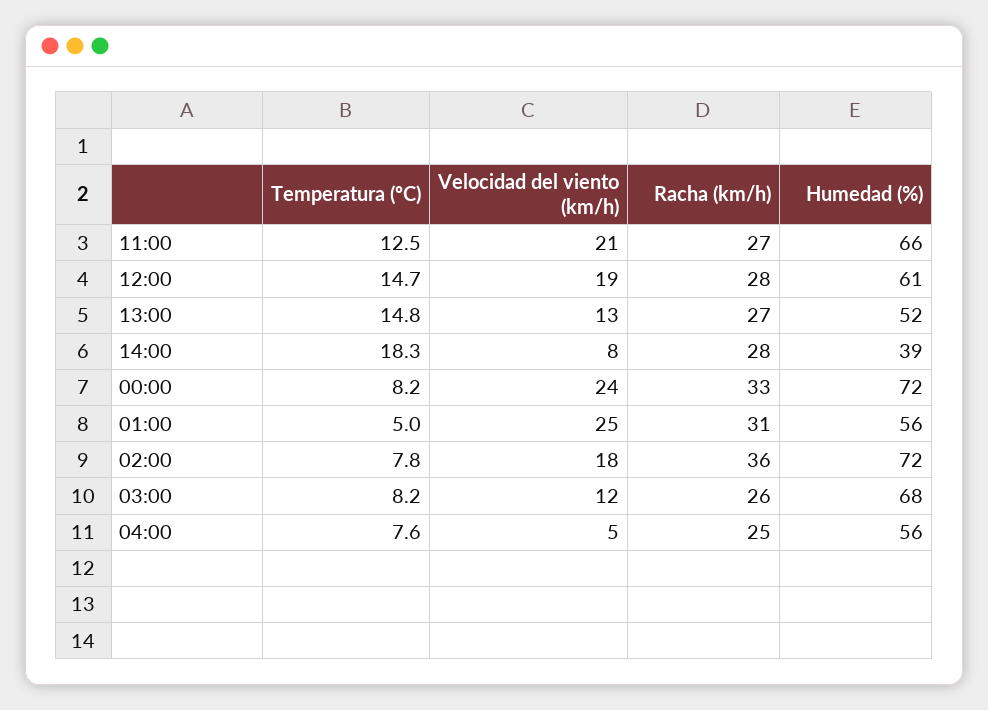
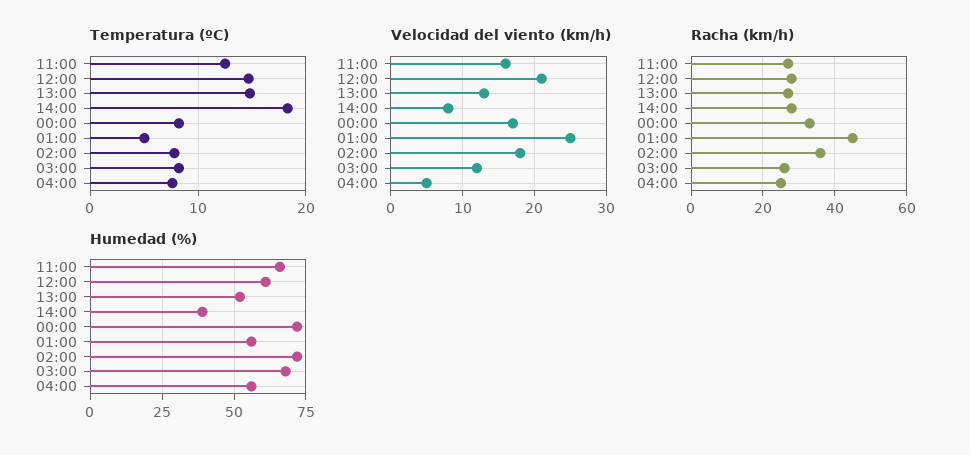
Velocidad del viento (km/h), 11:00: 21 -> 16
Velocidad del viento (km/h), 12:00: 19 -> 21
Velocidad del viento (km/h), 00:00: 24 -> 17
Racha (km/h), 01:00: 31 -> 45

